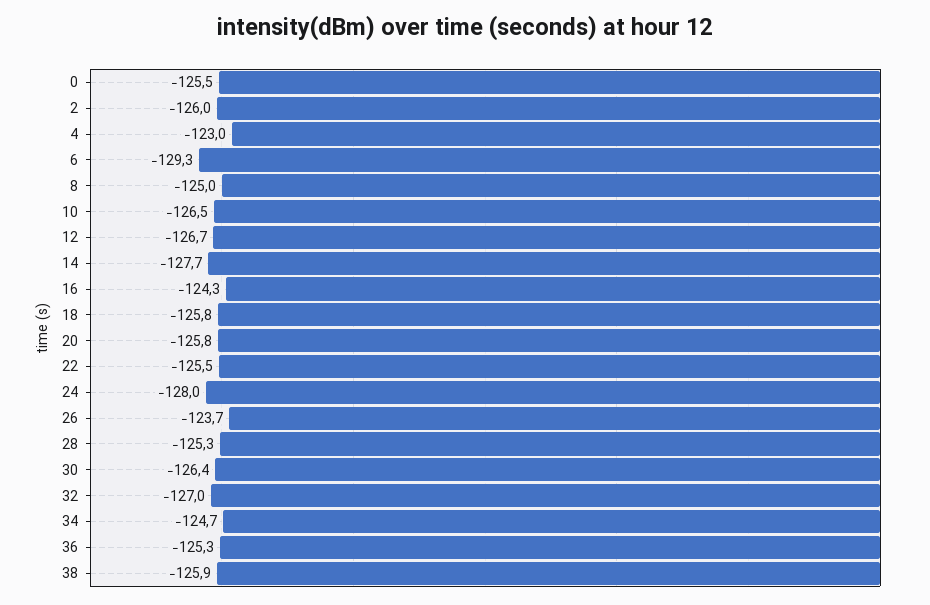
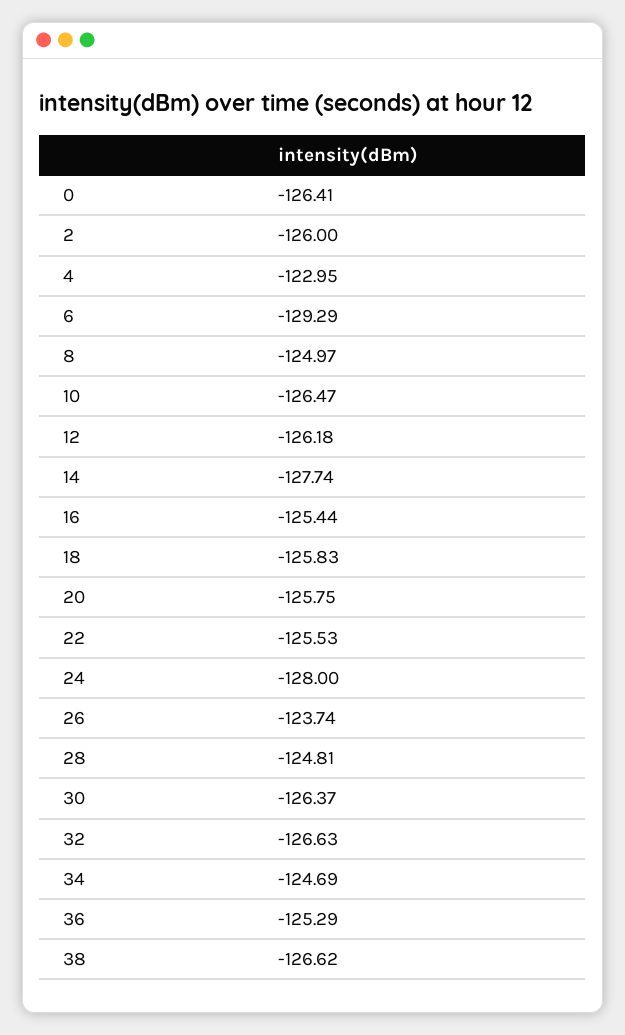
0: -125.5 -> -126.41
12: -126.7 -> -126.18
16: -124.3 -> -125.44
28: -125.3 -> -124.81
32: -127 -> -126.63
38: -125.9 -> -126.62

